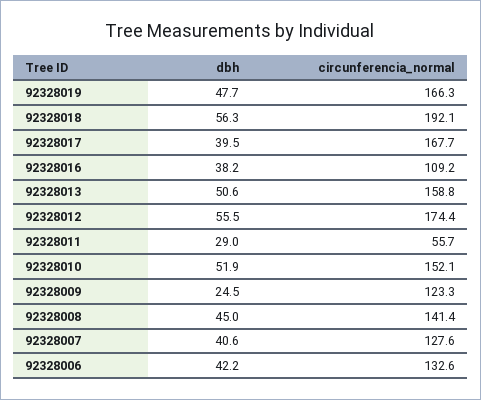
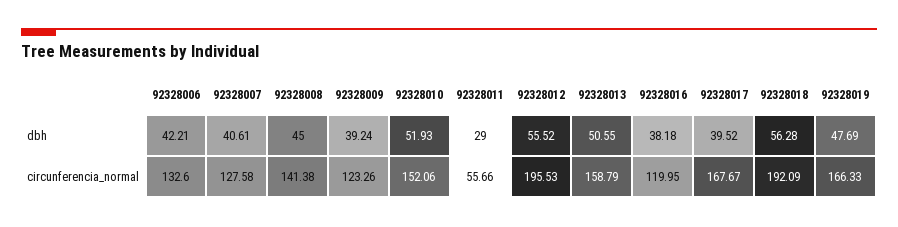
circunferencia_normal, 92328016: 109.2 -> 119.95
circunferencia_normal, 92328012: 174.4 -> 195.53
dbh, 92328009: 24.5 -> 39.24

